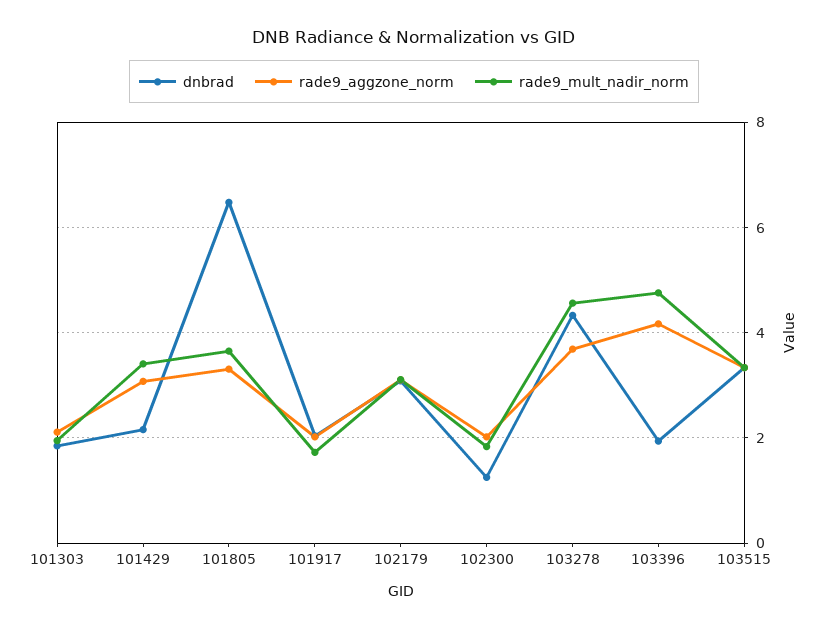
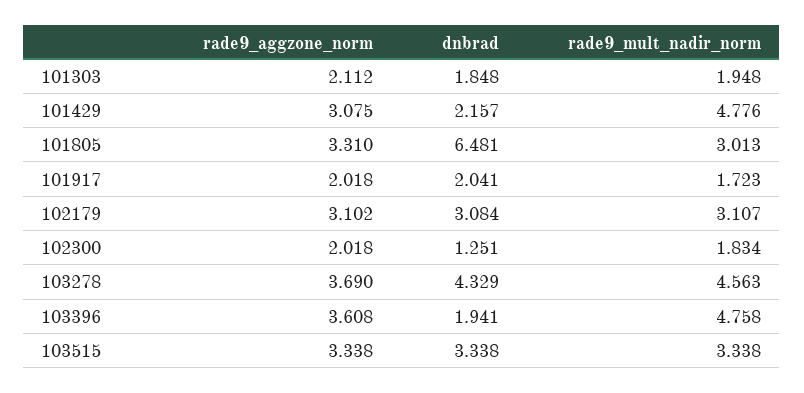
rade9_mult_nadir_norm, 101429: 3.4 -> 4.776
rade9_mult_nadir_norm, 101805: 3.6 -> 3.013
rade9_aggzone_norm, 103396: 4.2 -> 3.608

